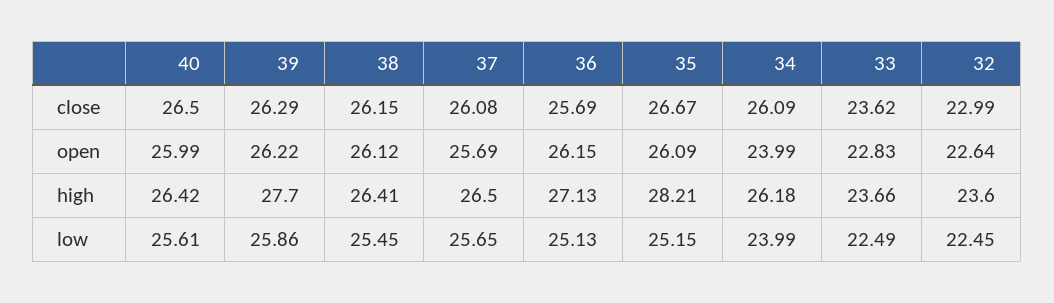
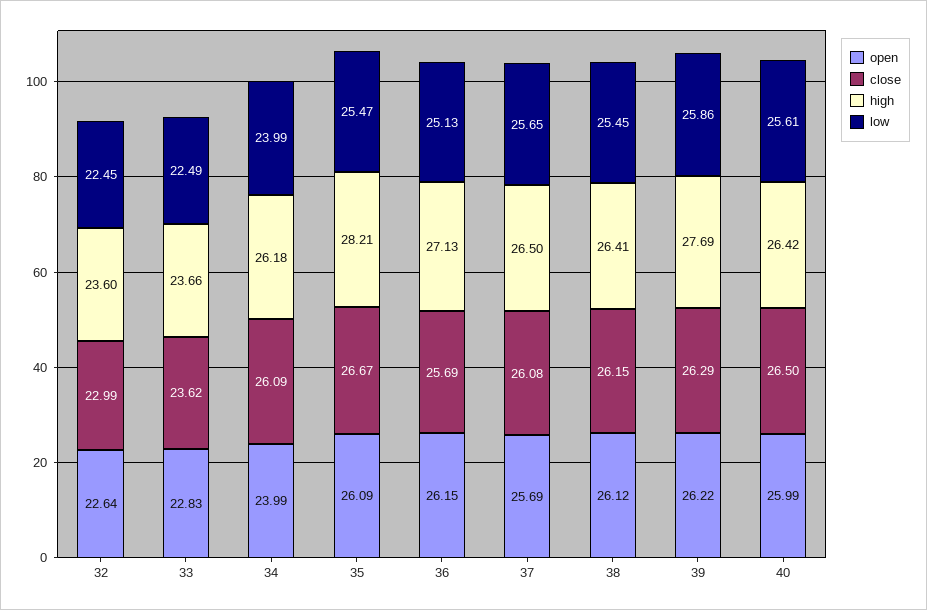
high, 39: 27.7 -> 27.69
low, 35: 25.15 -> 25.47

